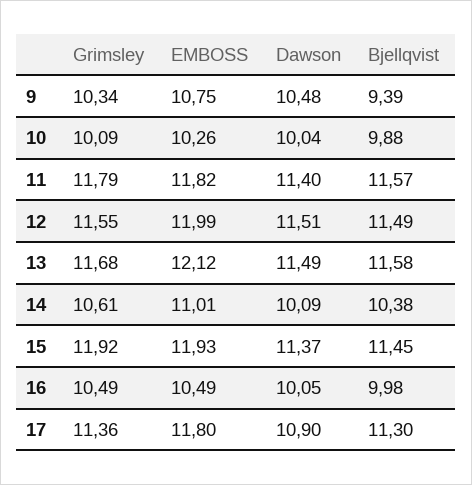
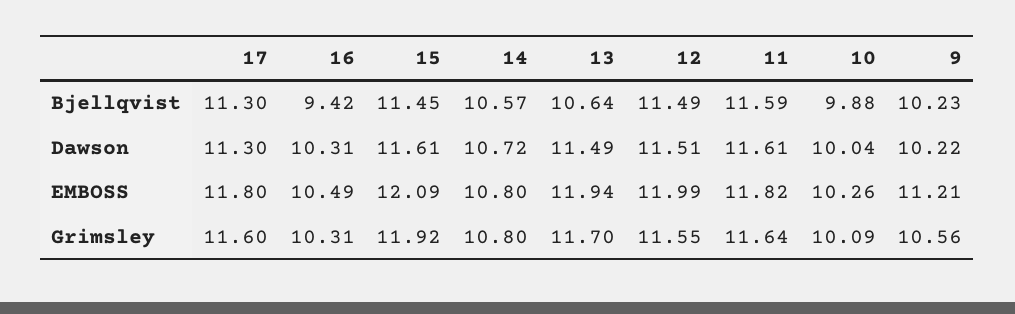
Grimsley, 9: 10.34 -> 10.56
EMBOSS, 9: 10.75 -> 11.21
Dawson, 9: 10.48 -> 10.22
Bjellqvist, 9: 9.39 -> 10.23
Grimsley, 11: 11.79 -> 11.64
Dawson, 11: 11.4 -> 11.61
Bjellqvist, 11: 11.57 -> 11.59
Grimsley, 13: 11.68 -> 11.7
EMBOSS, 13: 12.12 -> 11.94
Bjellqvist, 13: 11.58 -> 10.64
Grimsley, 14: 10.61 -> 10.8
EMBOSS, 14: 11.01 -> 10.8
Dawson, 14: 10.09 -> 10.72
Bjellqvist, 14: 10.38 -> 10.57
EMBOSS, 15: 11.93 -> 12.09
Dawson, 15: 11.37 -> 11.61
Grimsley, 16: 10.49 -> 10.31
Dawson, 16: 10.05 -> 10.31
Bjellqvist, 16: 9.98 -> 9.42
Grimsley, 17: 11.36 -> 11.6
Dawson, 17: 10.9 -> 11.3

